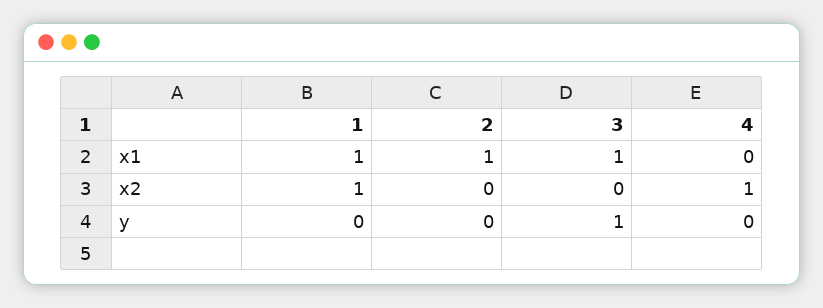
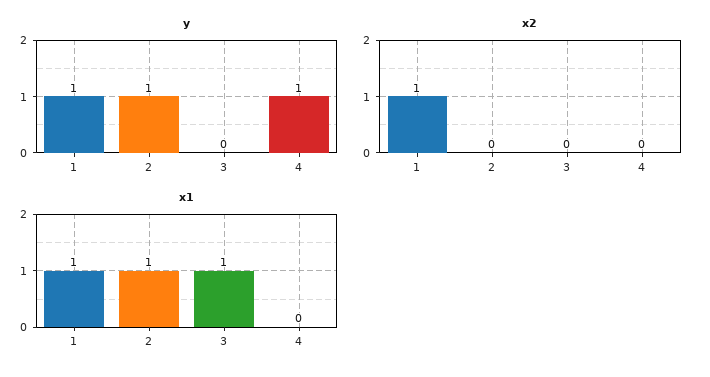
x2, 4: 1 -> 0
y, 1: 0 -> 1
y, 2: 0 -> 1
y, 3: 1 -> 0
y, 4: 0 -> 1

